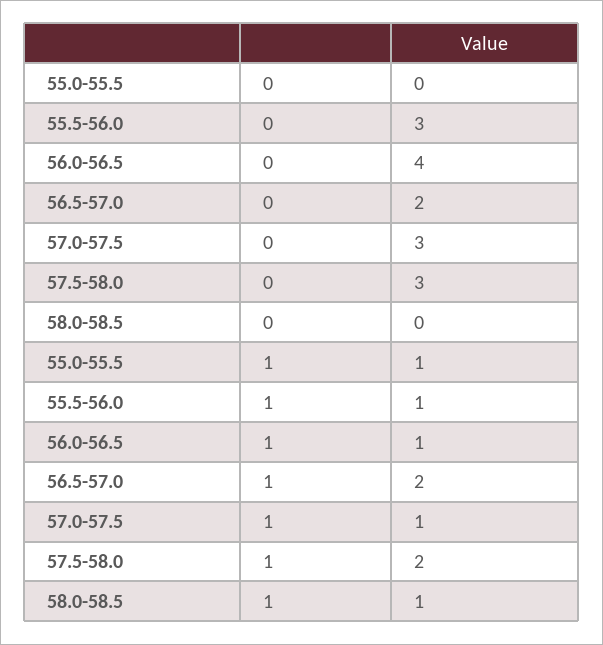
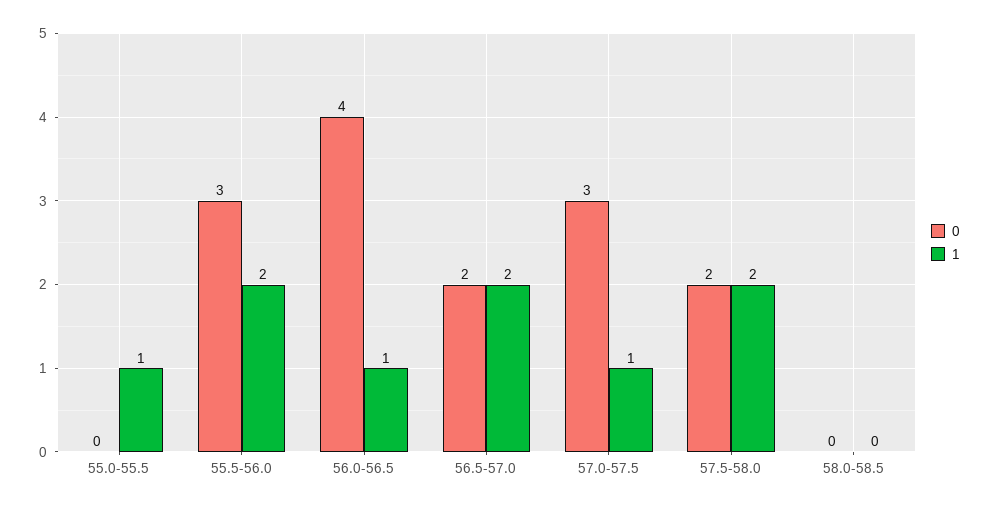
0, 57.5-58.0: 3 -> 2
1, 55.5-56.0: 1 -> 2
1, 58.0-58.5: 1 -> 0

